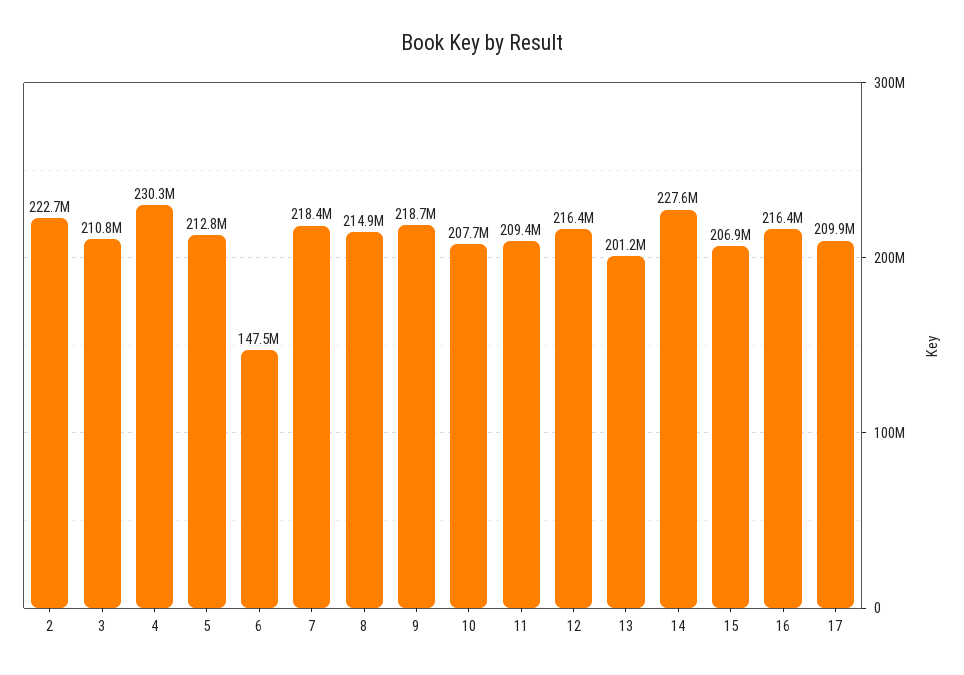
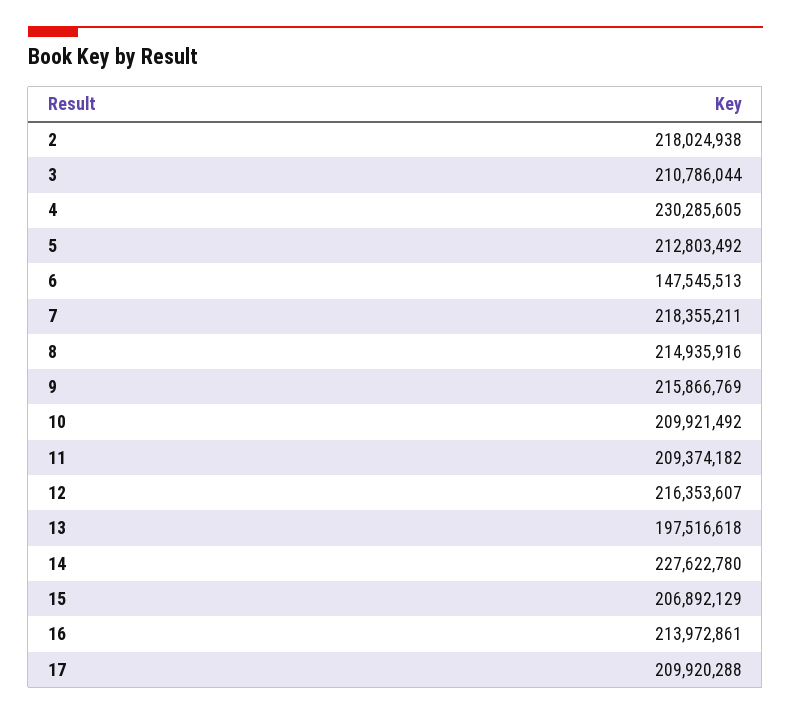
2: 222700000 -> 218024938
9: 218700000 -> 215866769
10: 207700000 -> 209921492
13: 201200000 -> 197516618
16: 216400000 -> 213972861

